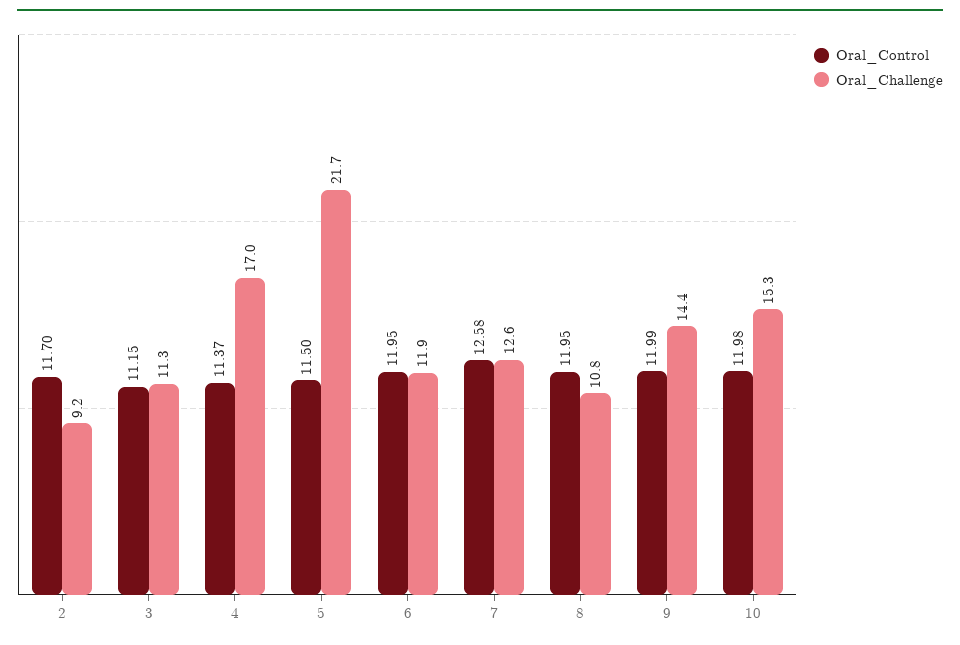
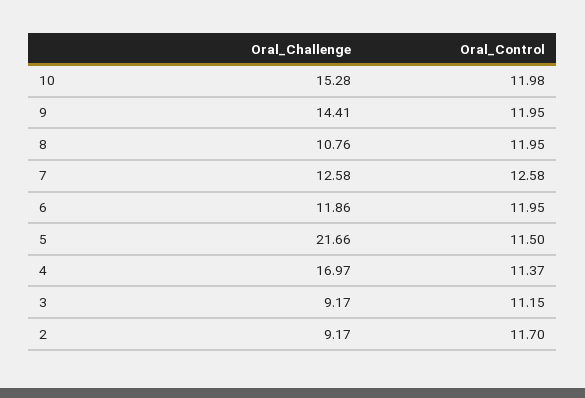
Oral_Challenge, 3: 11.3 -> 9.17
Oral_Control, 9: 11.99 -> 11.95

